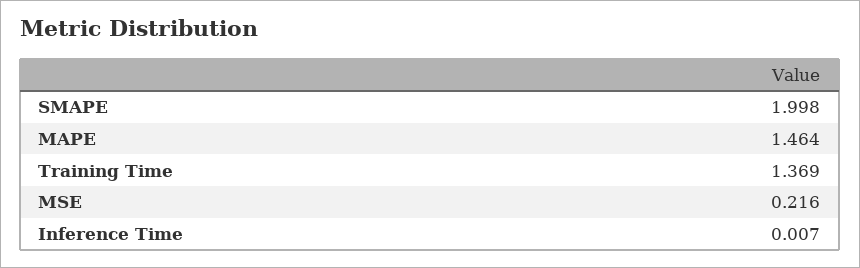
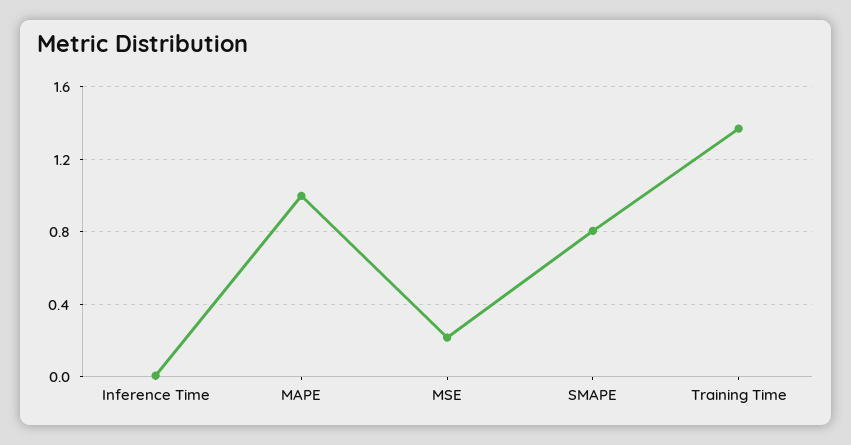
SMAPE: 1.998 -> 0.8
MAPE: 1.464 -> 1

